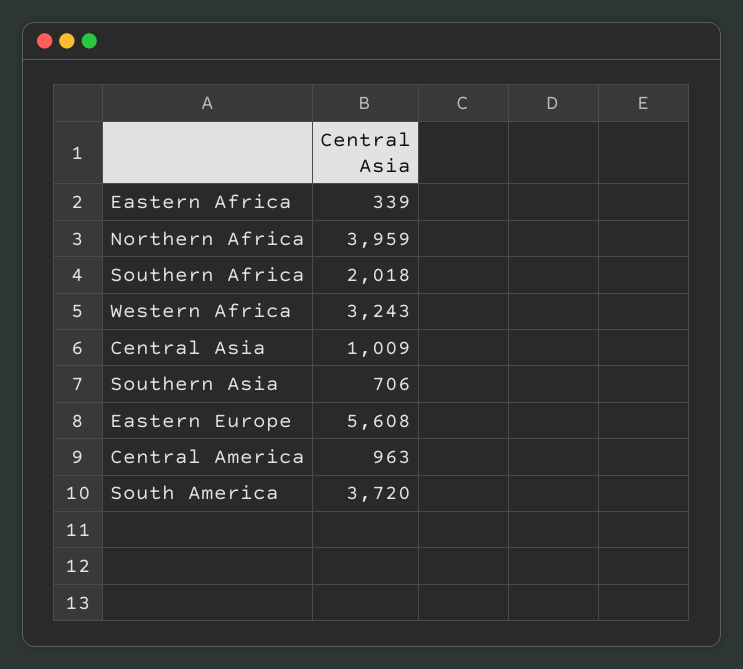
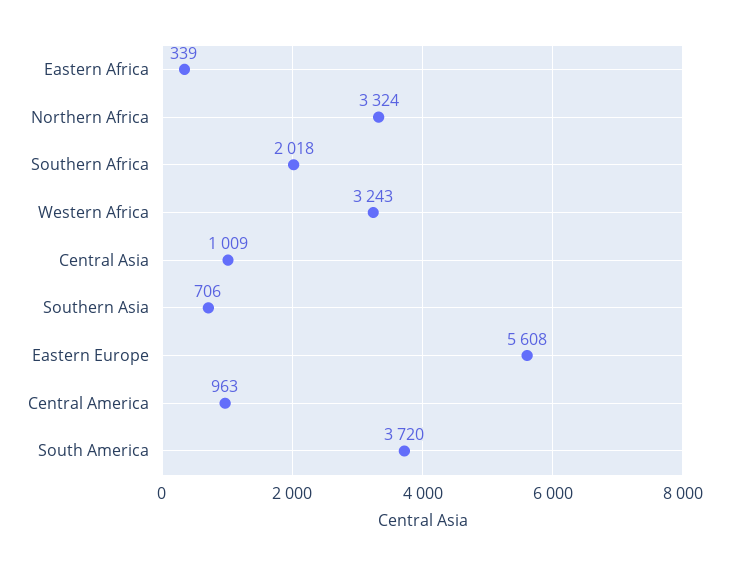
Northern Africa: 3959 -> 3324

